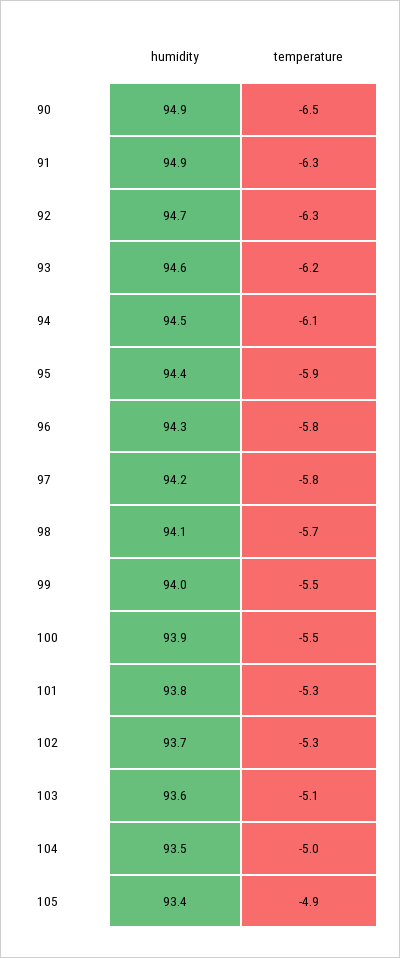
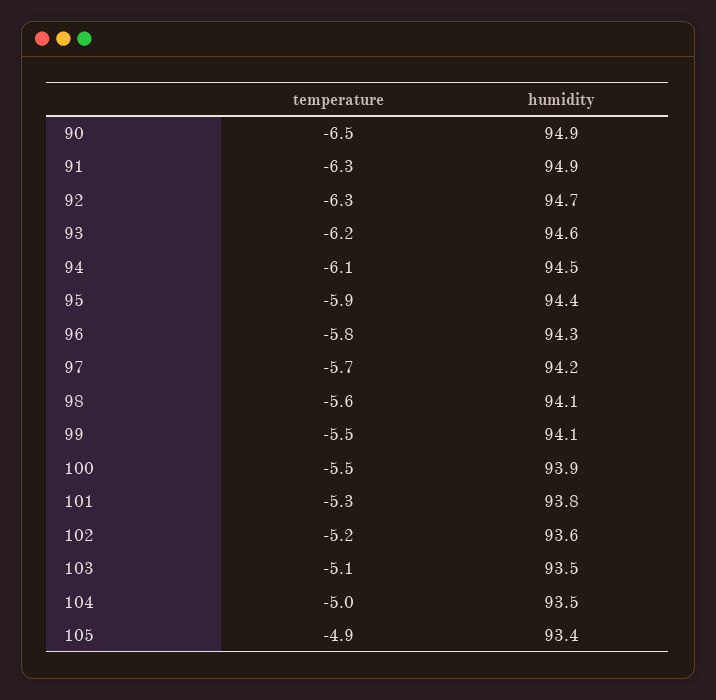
temperature, 97: -5.8 -> -5.7
temperature, 98: -5.7 -> -5.6
humidity, 99: 94 -> 94.1
humidity, 102: 93.7 -> 93.6
temperature, 102: -5.3 -> -5.2
humidity, 103: 93.6 -> 93.5

